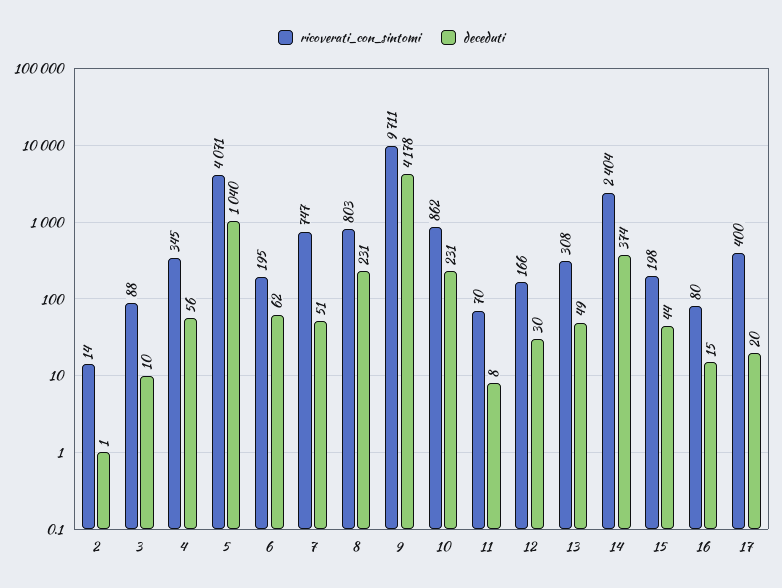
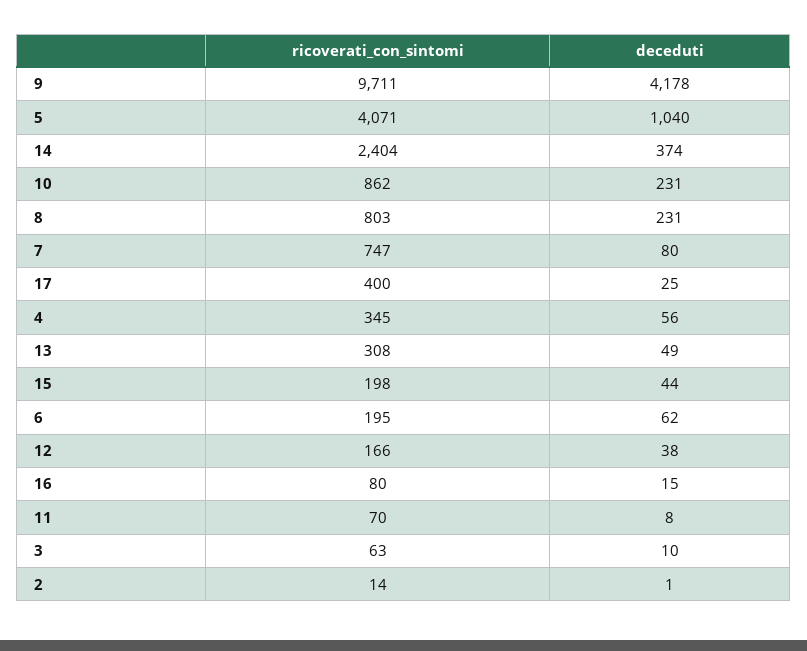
ricoverati_con_sintomi, 3: 88 -> 63
deceduti, 7: 51 -> 80
deceduti, 12: 30 -> 38
deceduti, 17: 20 -> 25

